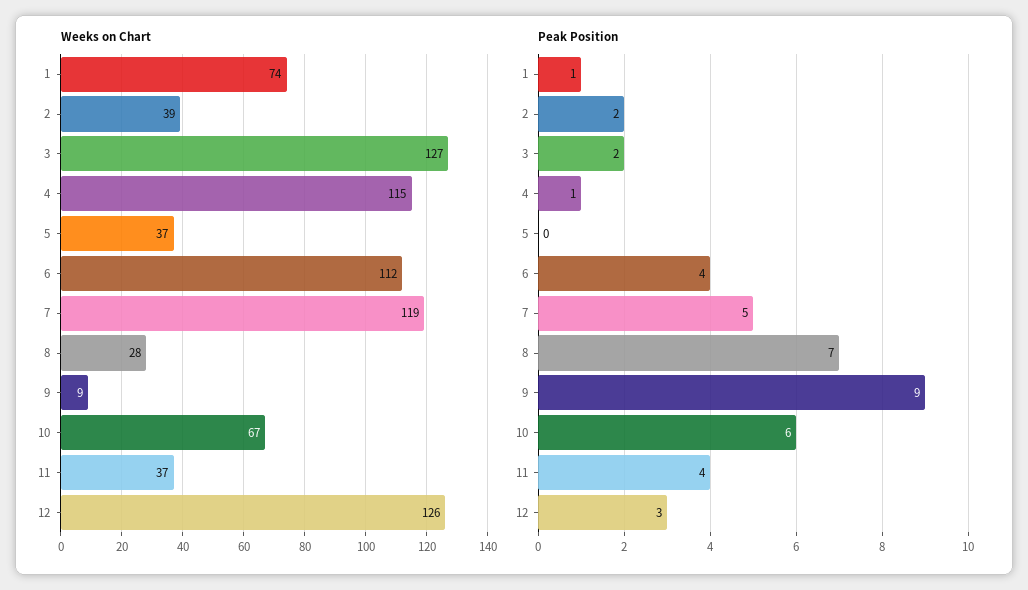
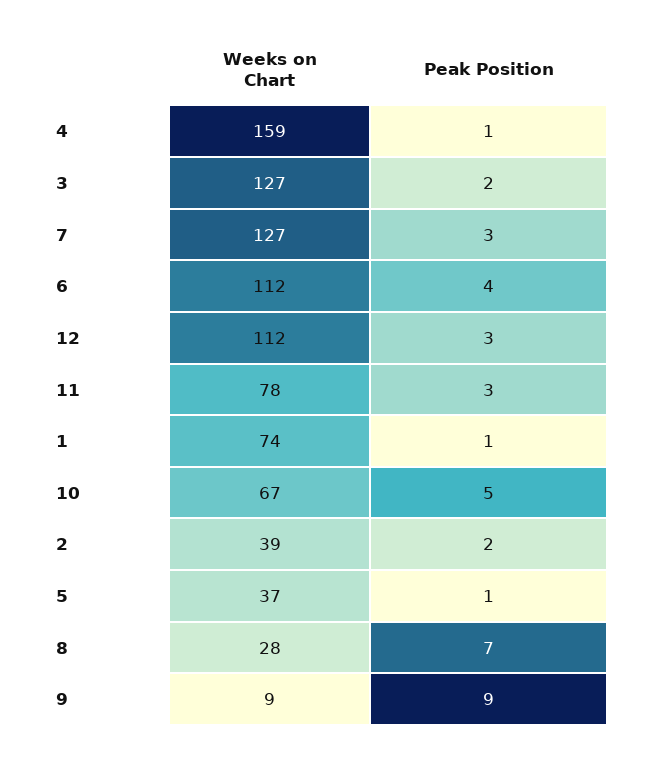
Weeks on Chart, 4: 115 -> 159
Weeks on Chart, 7: 119 -> 127
Weeks on Chart, 11: 37 -> 78
Weeks on Chart, 12: 126 -> 112
Peak Position, 5: 0 -> 1
Peak Position, 7: 5 -> 3
Peak Position, 10: 6 -> 5
Peak Position, 11: 4 -> 3

